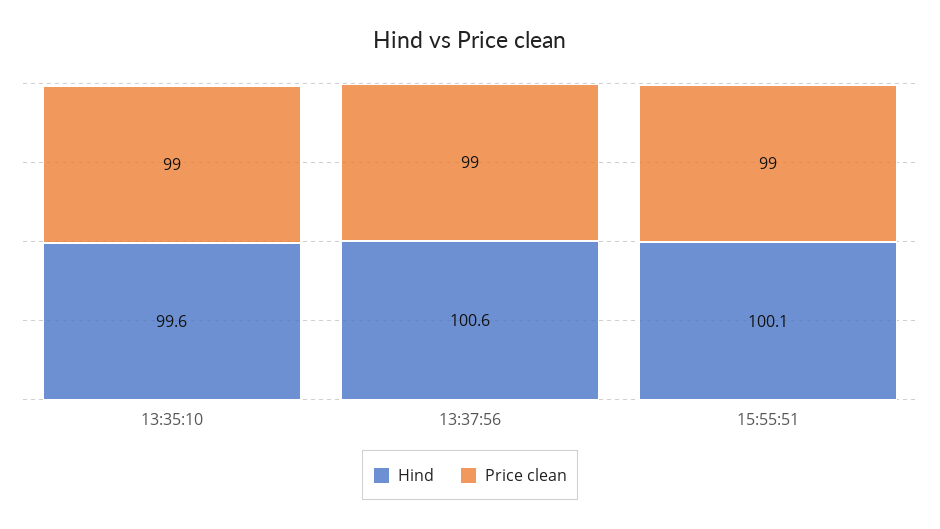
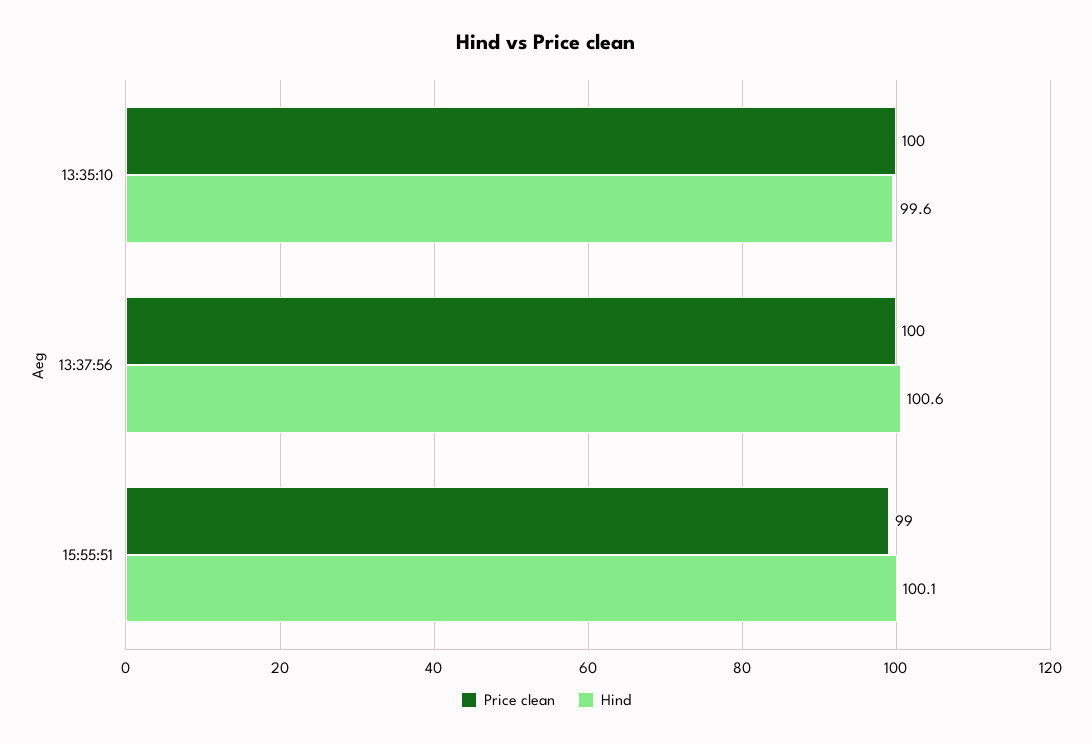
Price clean, 13:35:10: 99 -> 100
Price clean, 13:37:56: 99 -> 100

